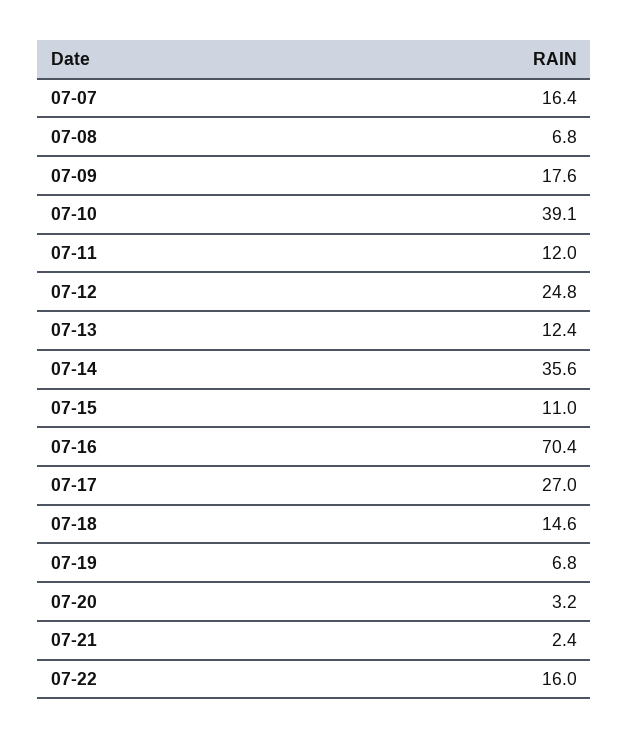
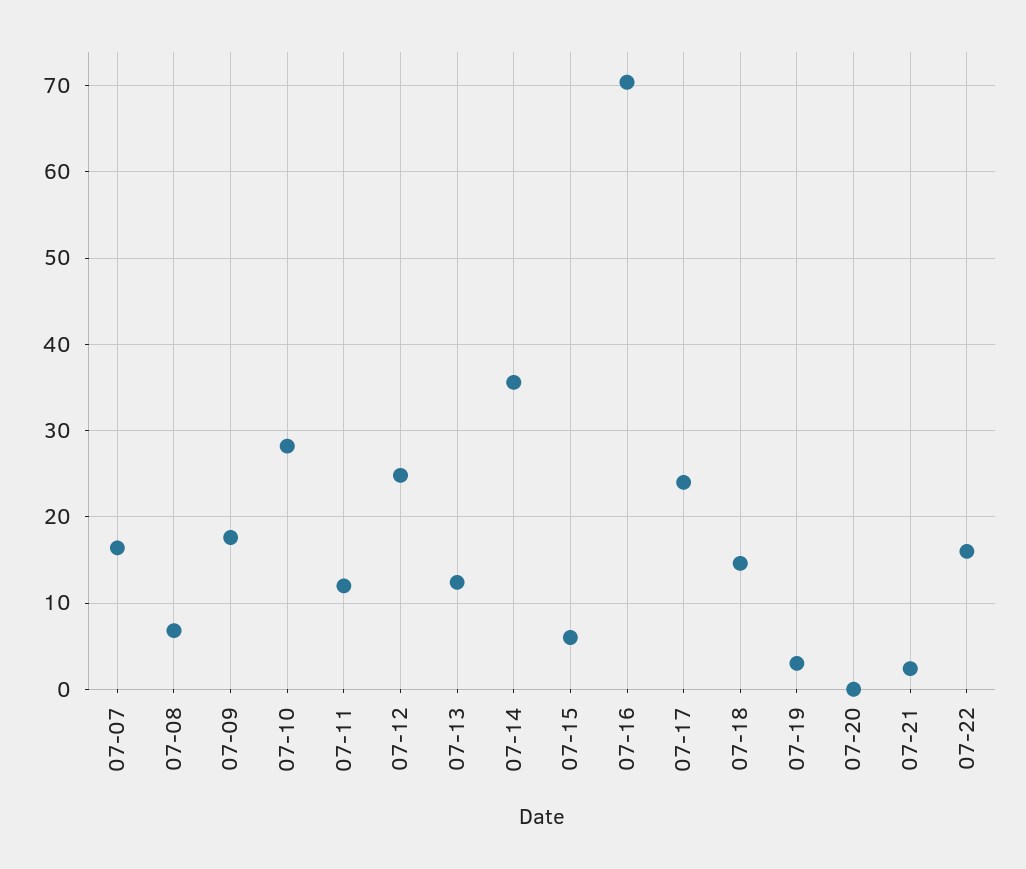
07-10: 39.1 -> 28
07-15: 11 -> 6
07-17: 27 -> 24
07-19: 6.8 -> 3
07-20: 3.2 -> 0

